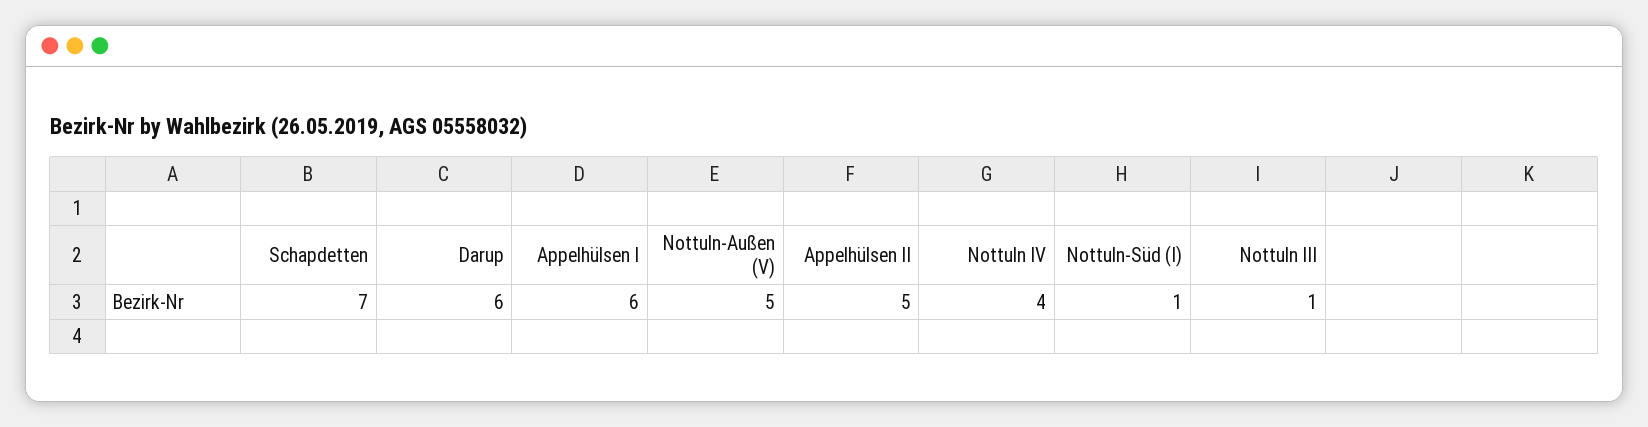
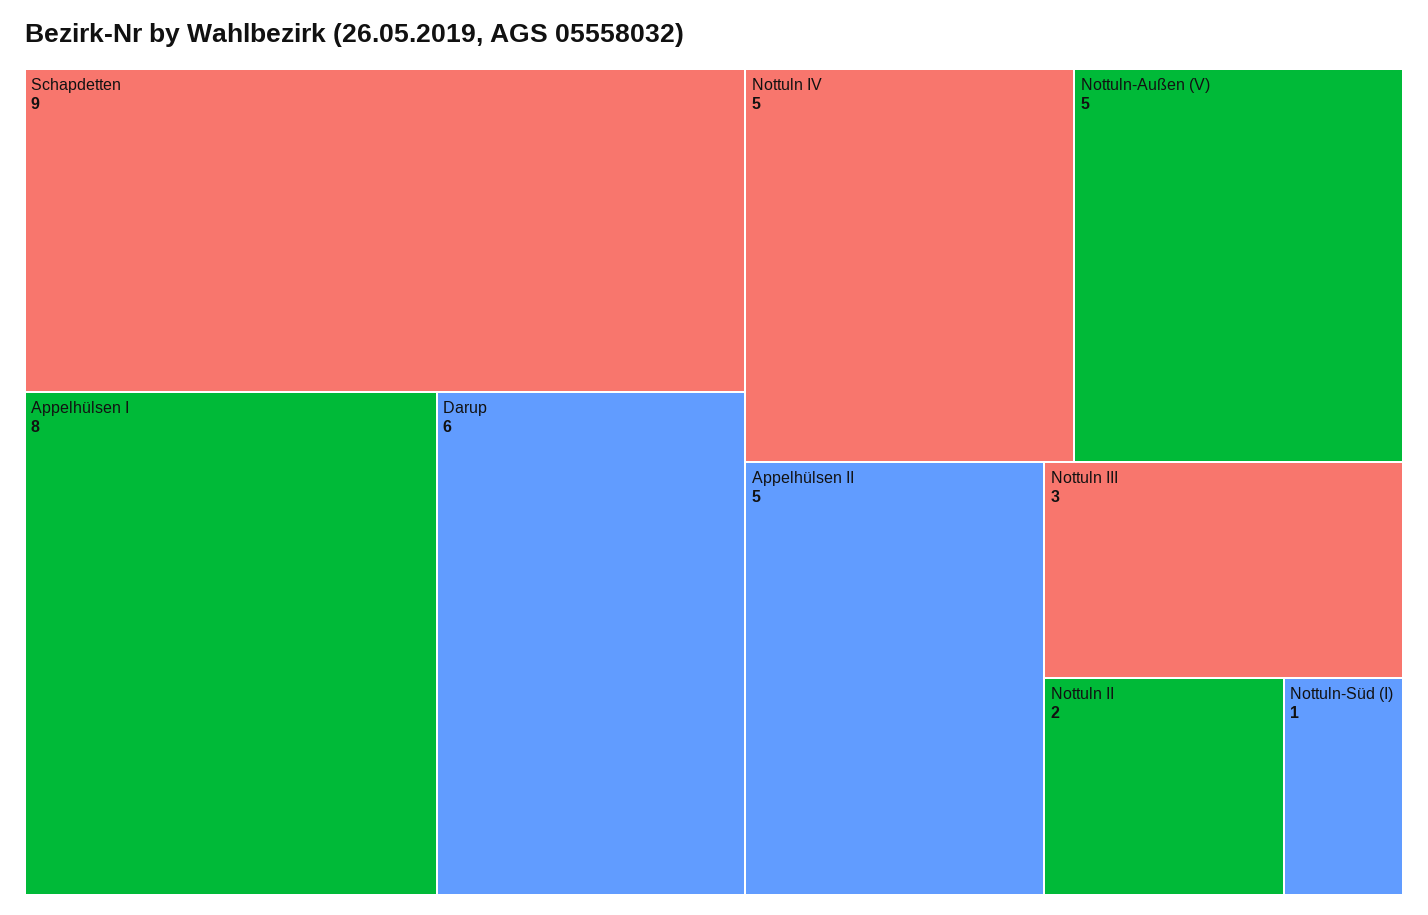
Schapdetten: 7 -> 9
Appelhülsen I: 6 -> 8
Nottuln IV: 4 -> 5
Nottuln III: 1 -> 3
Nottuln II: none -> 2

